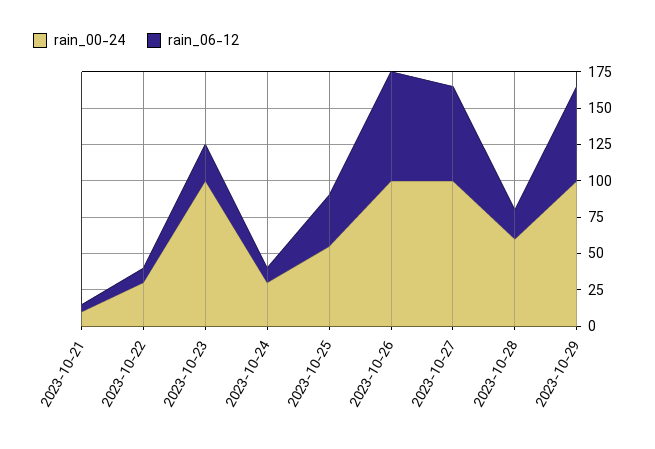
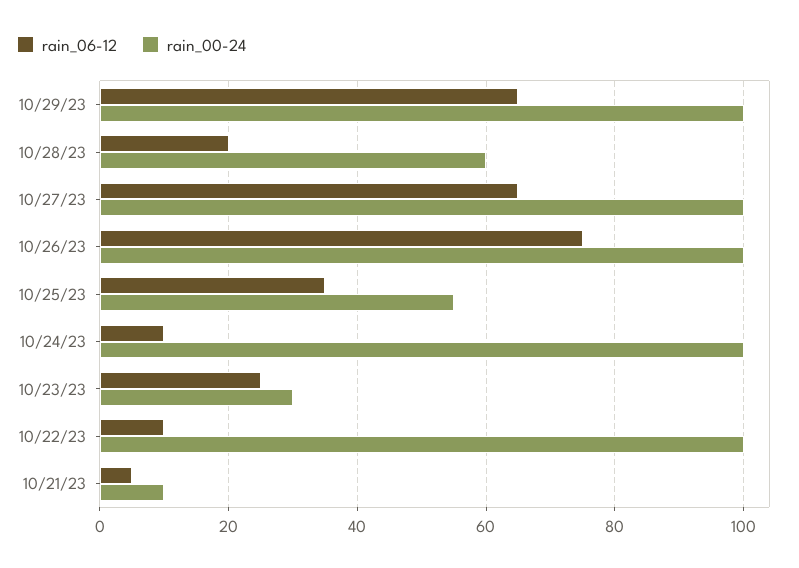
rain_00-24, 2023-10-22: 25 -> 100
rain_00-24, 2023-10-23: 100 -> 30
rain_00-24, 2023-10-24: 25 -> 100

